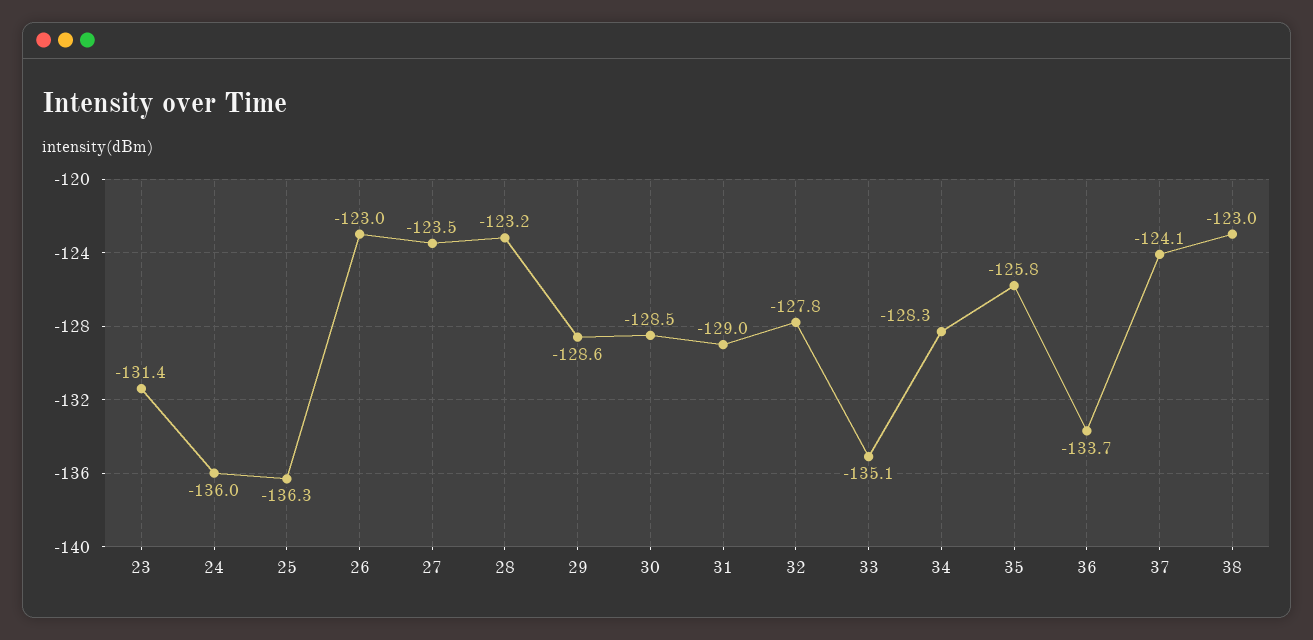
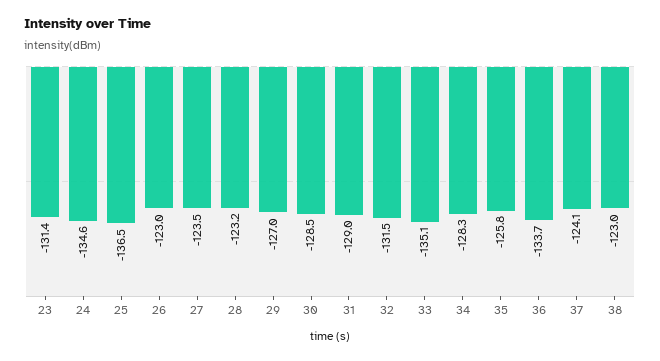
24: -136 -> -134.6
25: -136.3 -> -136.5
29: -128.6 -> -127
32: -127.8 -> -131.5

